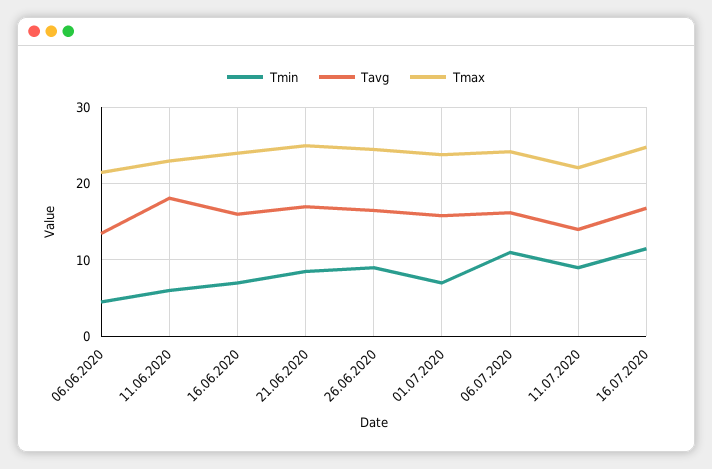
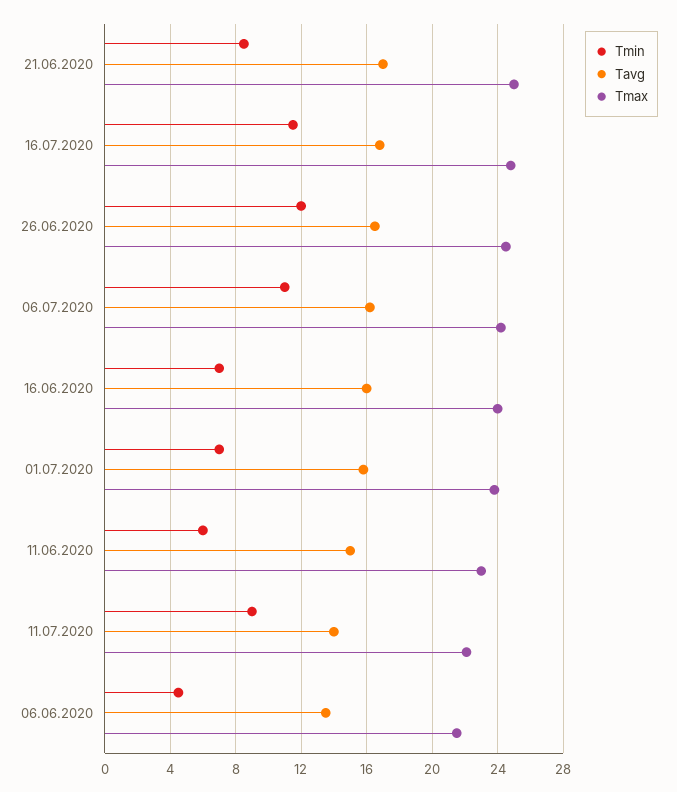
Tavg, 11.06.2020: 18 -> 15
Tmin, 26.06.2020: 9 -> 12

